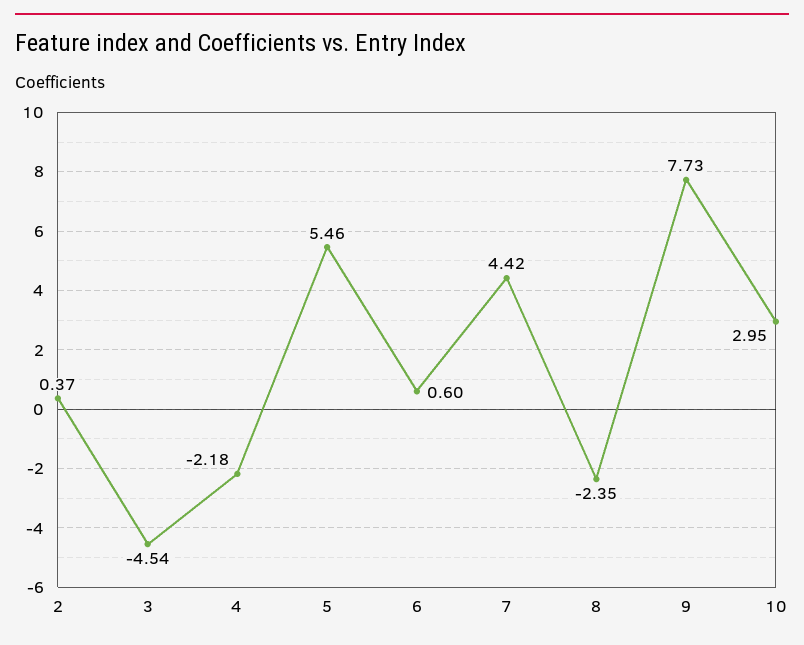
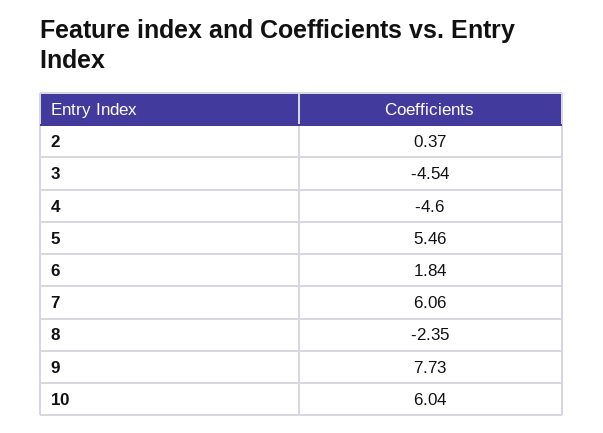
4: -2.18 -> -4.6
6: 0.6 -> 1.84
7: 4.42 -> 6.06
10: 2.95 -> 6.04

